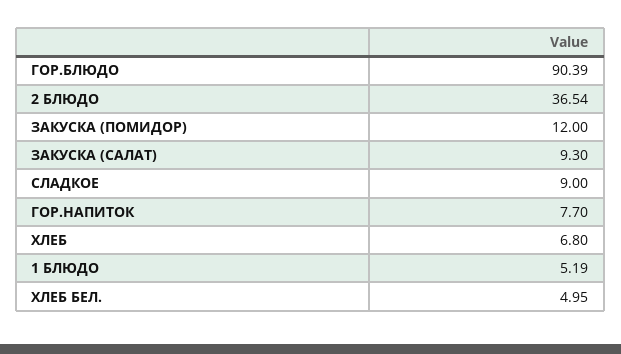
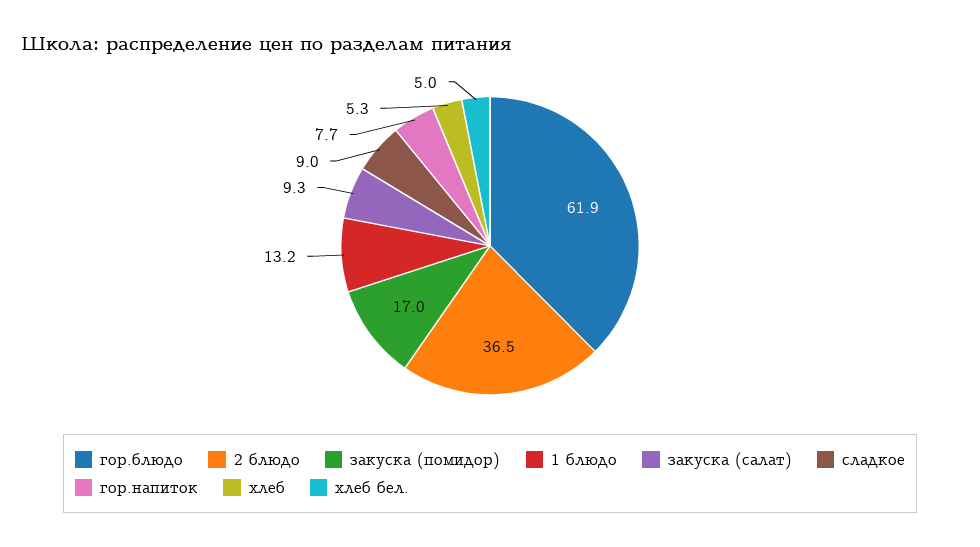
ГОР.БЛЮДО: 90.39 -> 61.9
ЗАКУСКА (ПОМИДОР): 12 -> 17
ХЛЕБ: 6.8 -> 5.3
1 БЛЮДО: 5.19 -> 13.2

